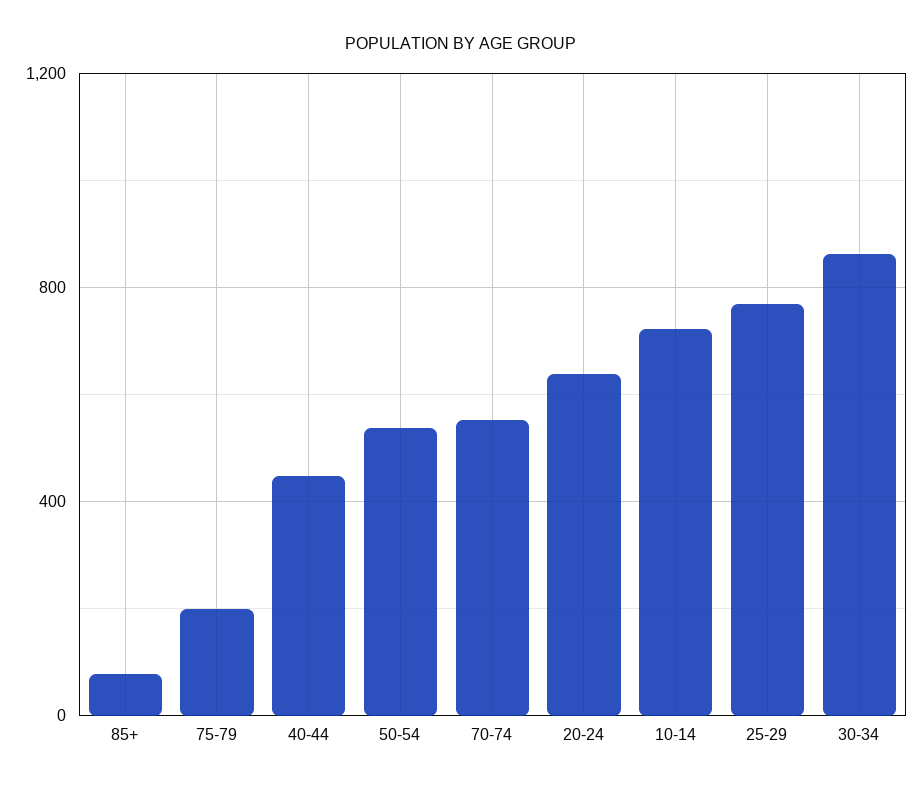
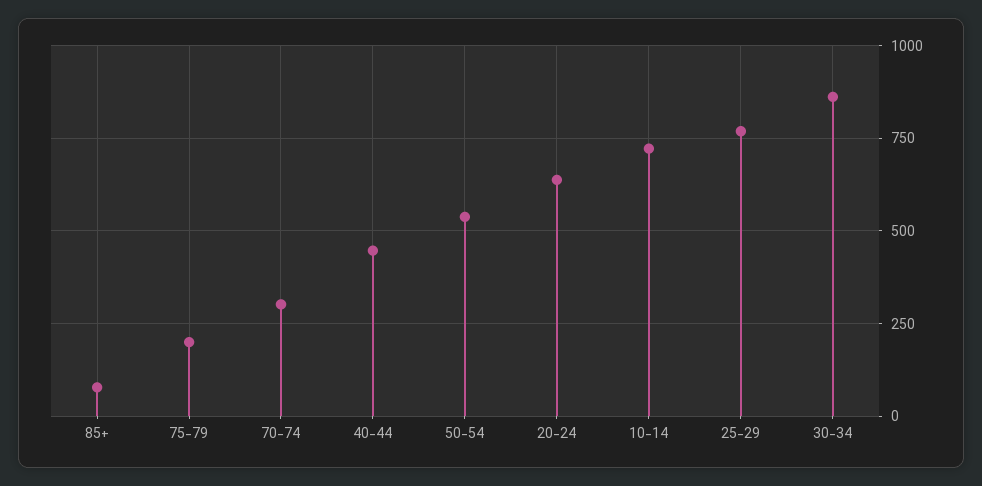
70-74: 550 -> 300

